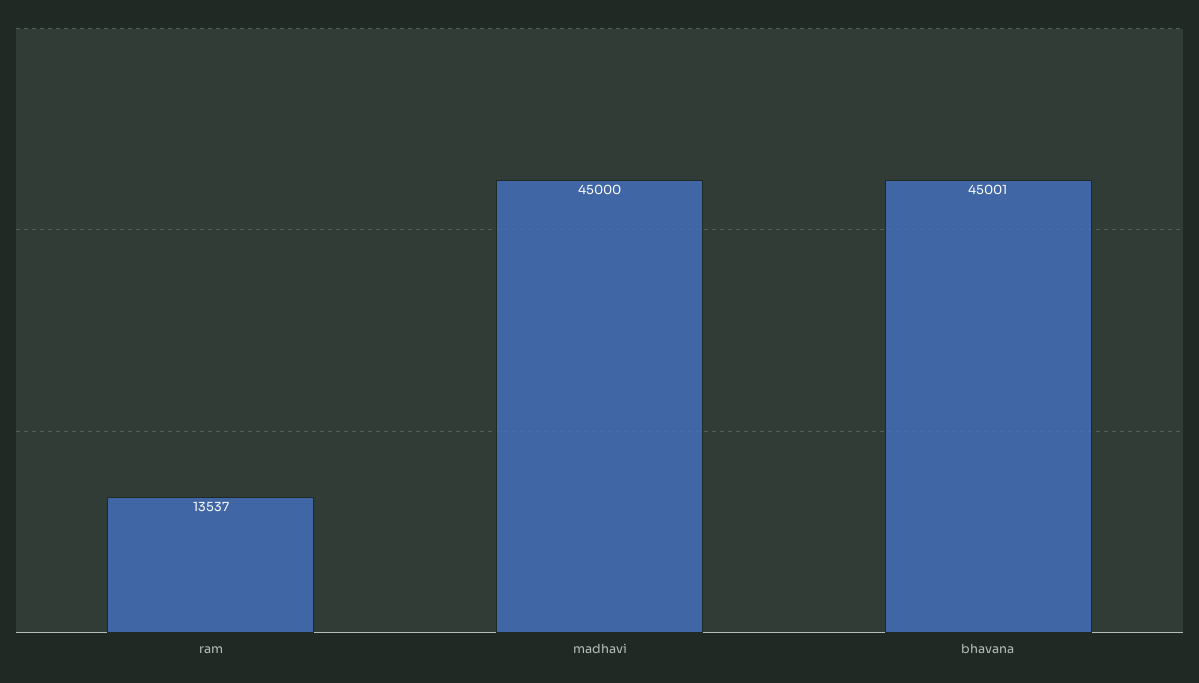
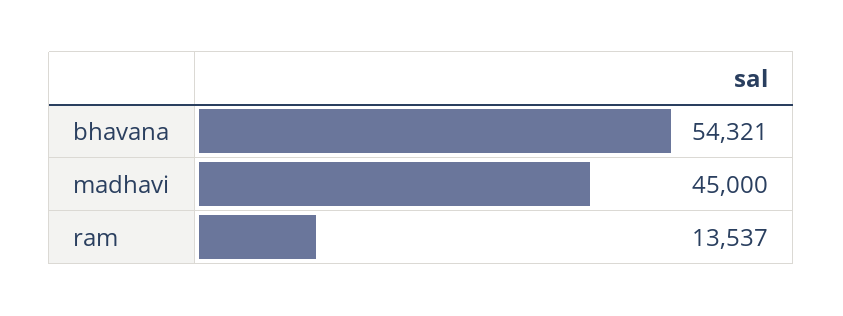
bhavana: 45001 -> 54321

